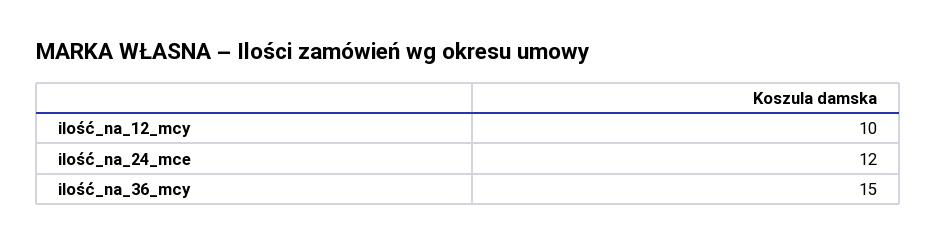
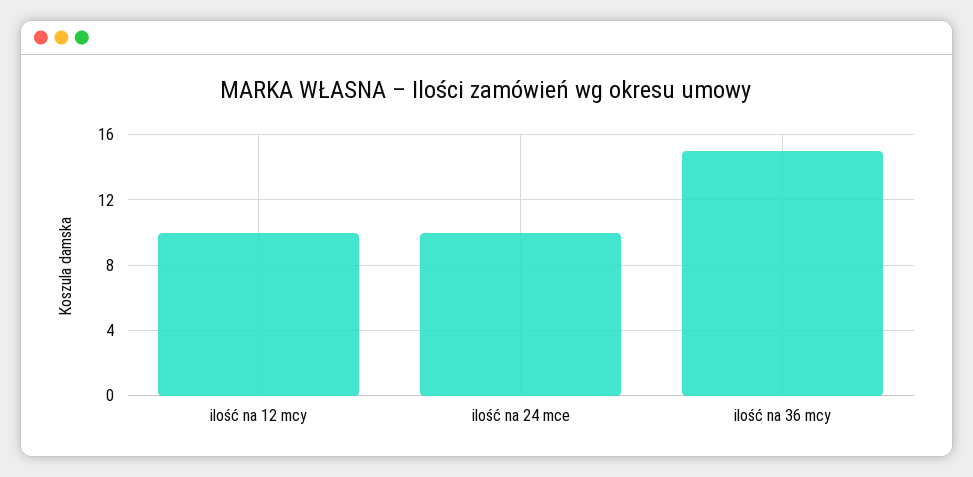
ilość_na_24_mce: 12 -> 10

